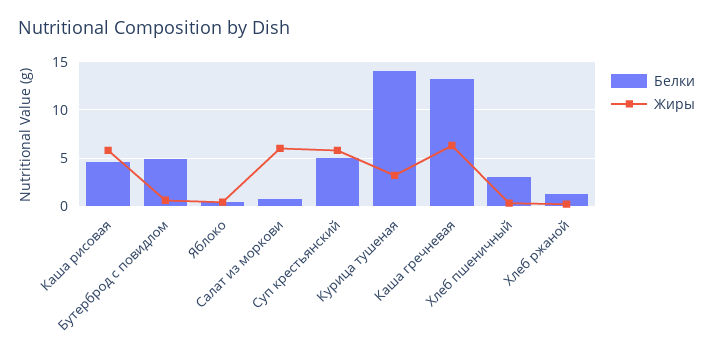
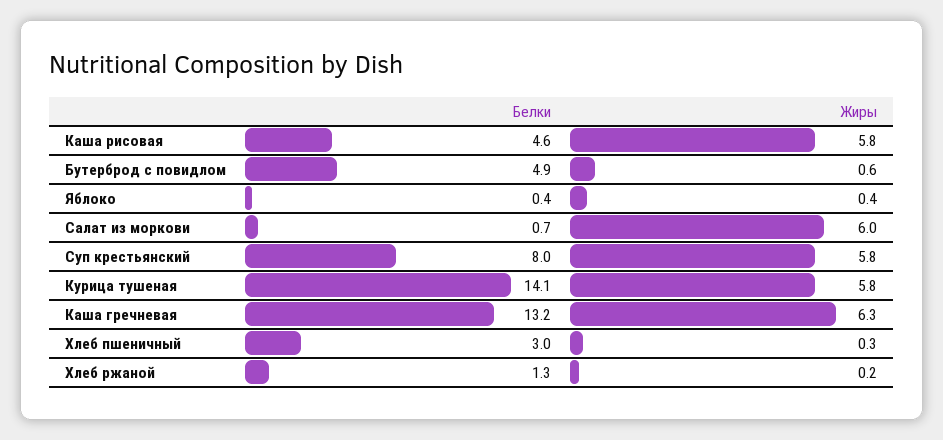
Белки, Суп крестьянский: 5 -> 8
Жиры, Курица тушеная: 3 -> 5.8

